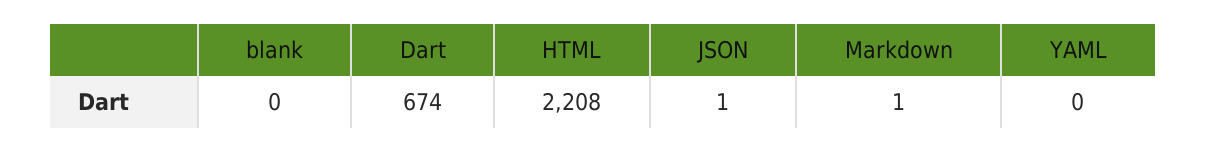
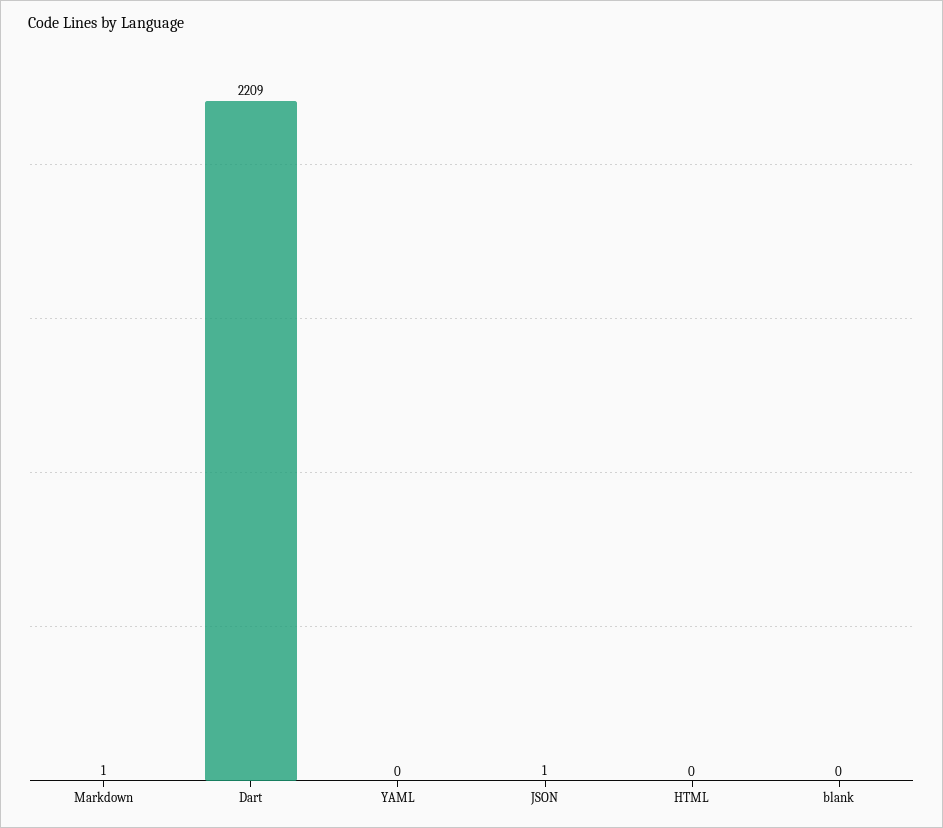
Dart: 674 -> 2209
HTML: 2208 -> 0

